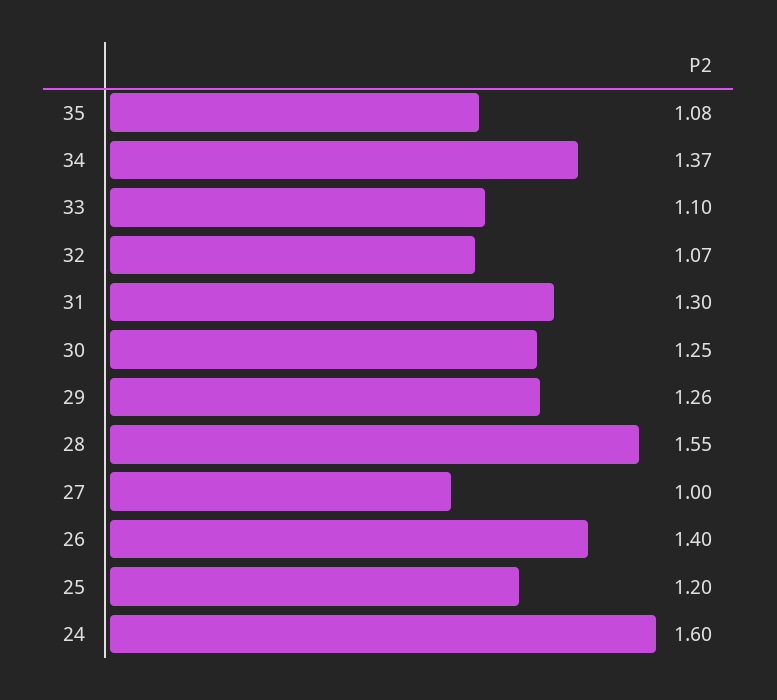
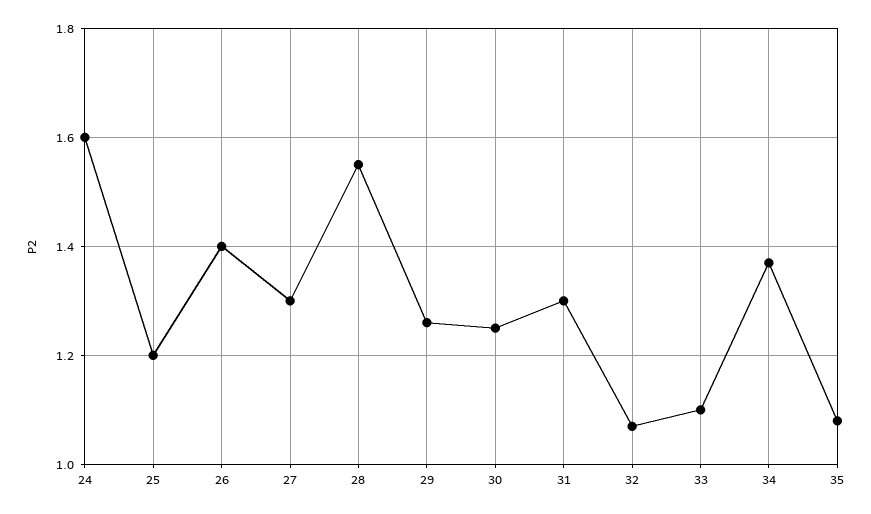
27: 1 -> 1.3

